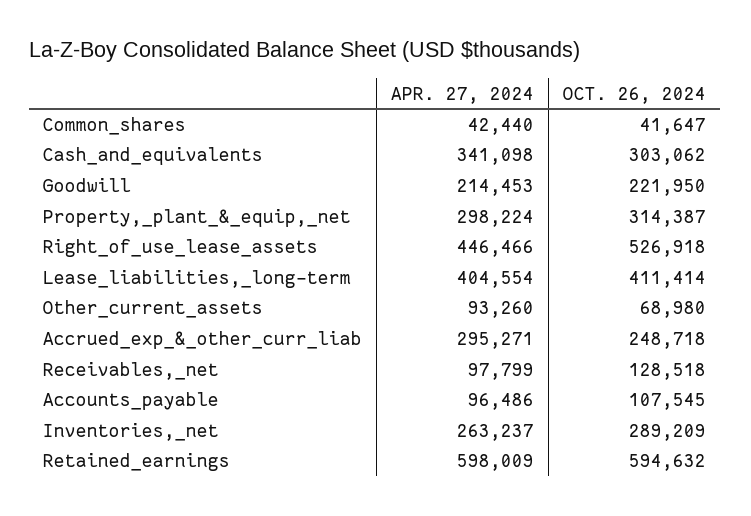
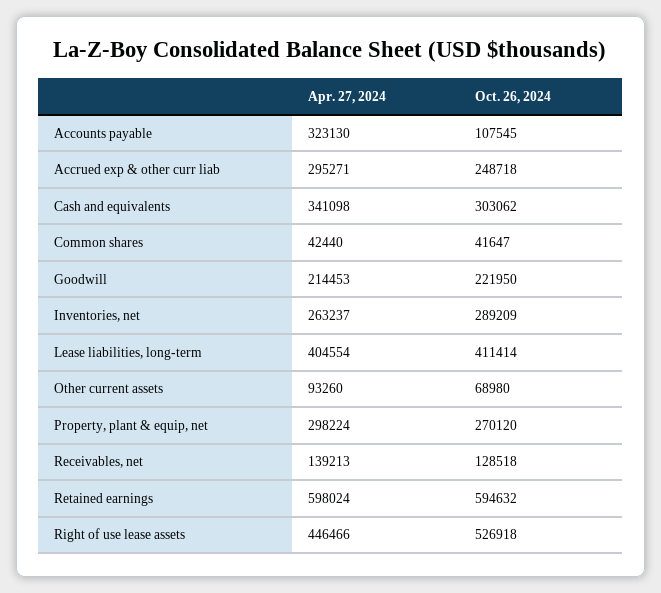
OCT. 26, 2024, Property,_plant_&_equip,_net: 314387 -> 270120
APR. 27, 2024, Receivables,_net: 97799 -> 139213
APR. 27, 2024, Accounts_payable: 96486 -> 323130
APR. 27, 2024, Retained_earnings: 598009 -> 598024

